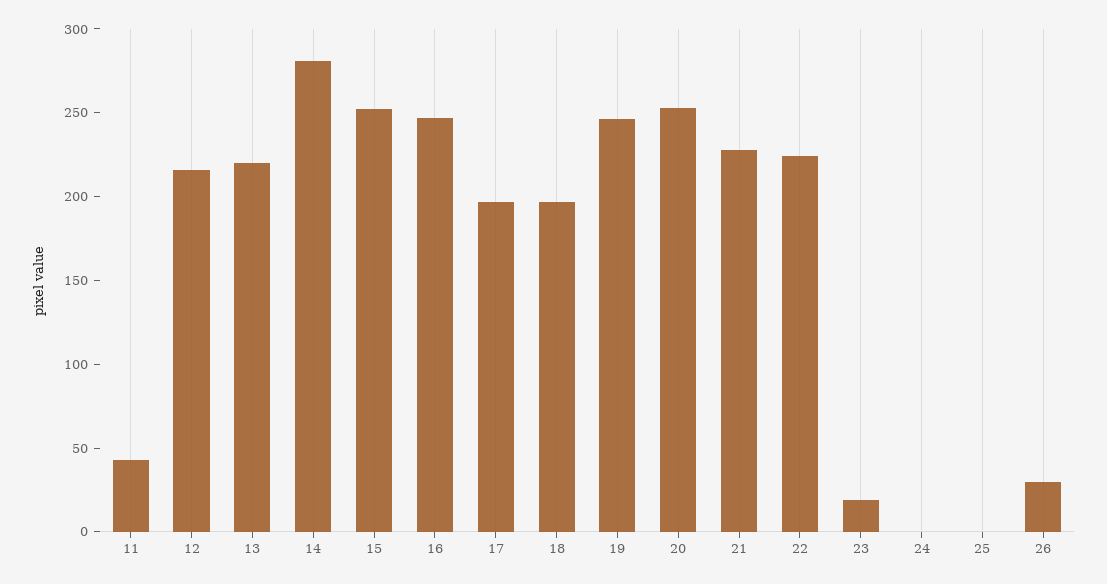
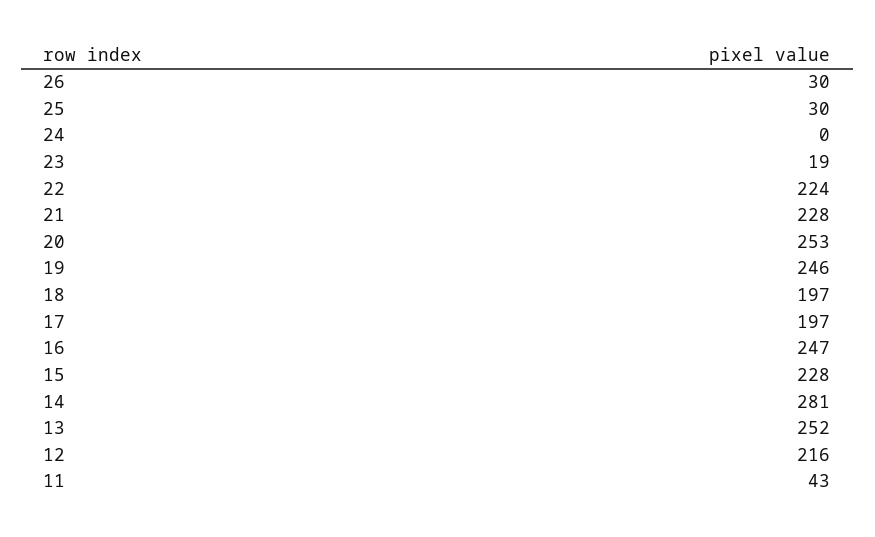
13: 220 -> 252
15: 250 -> 228
25: 0 -> 30

